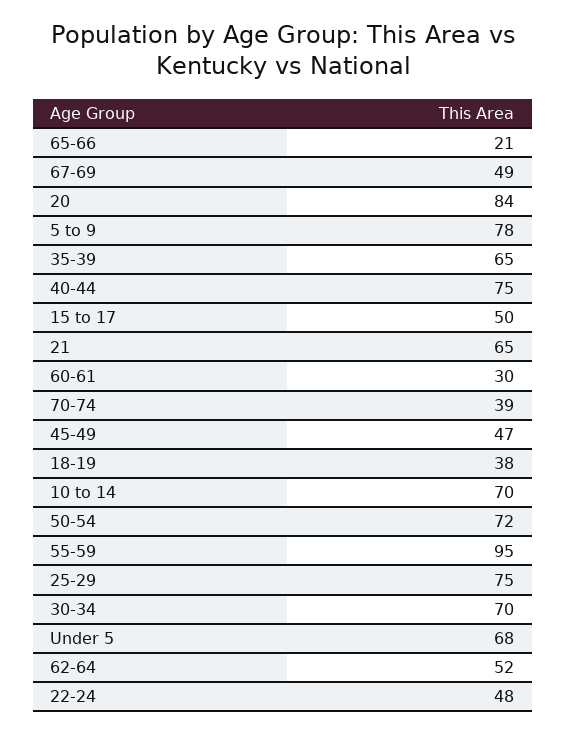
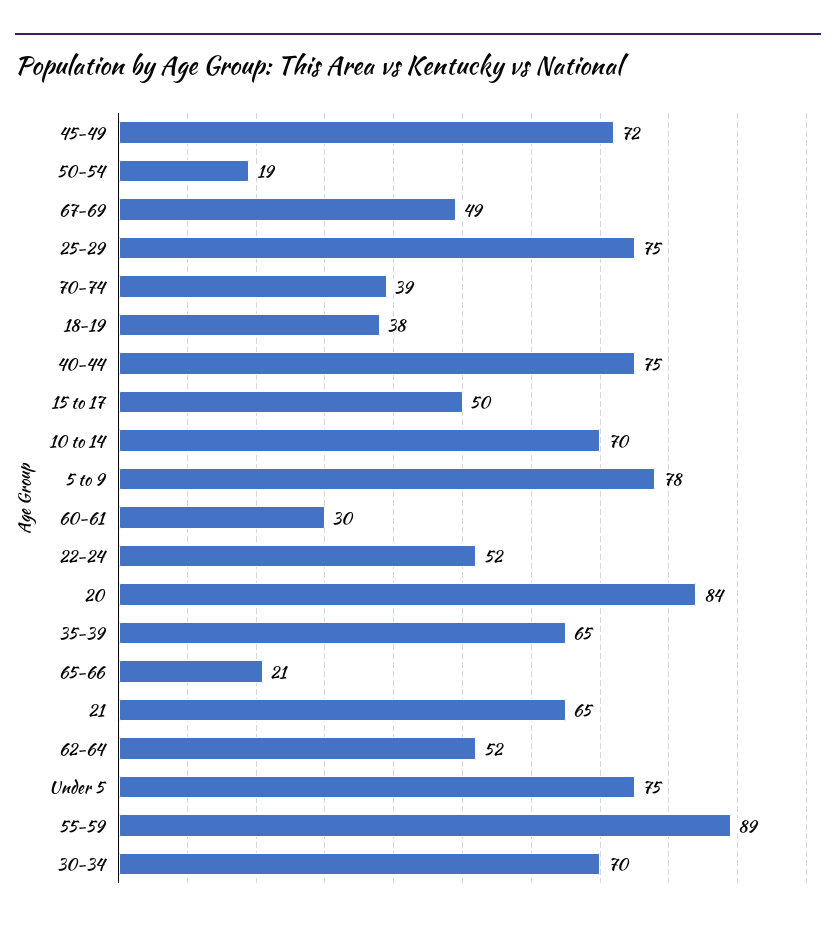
45-49: 47 -> 72
50-54: 72 -> 19
55-59: 95 -> 89
Under 5: 68 -> 75
22-24: 48 -> 52

